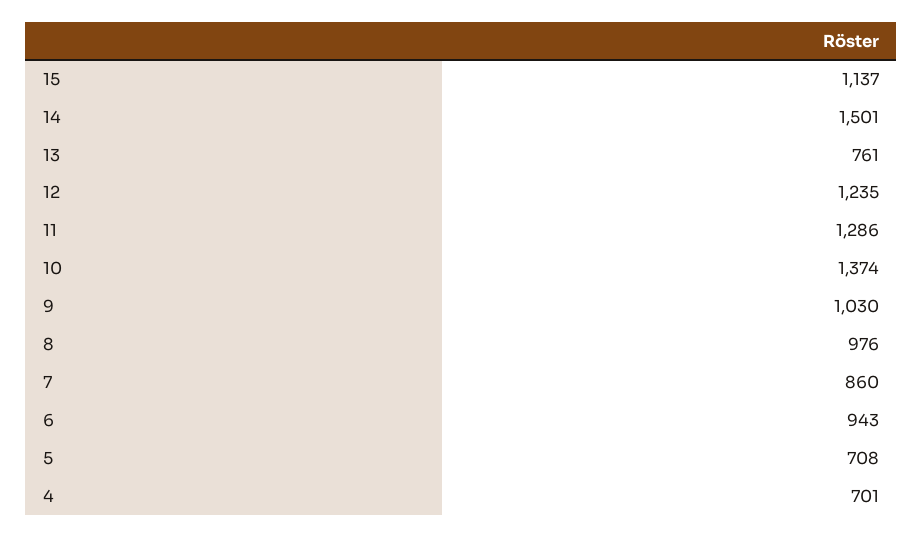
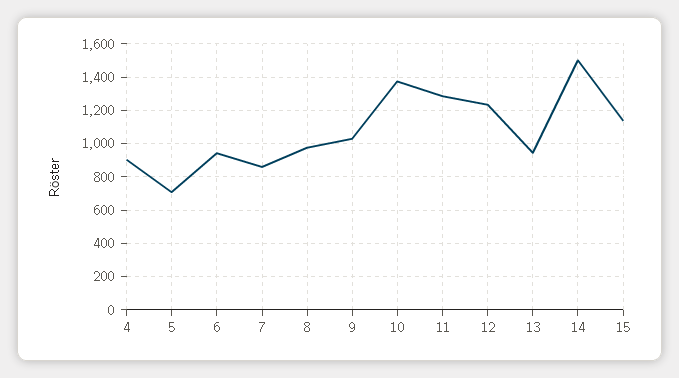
13: 761 -> 950
4: 701 -> 900

